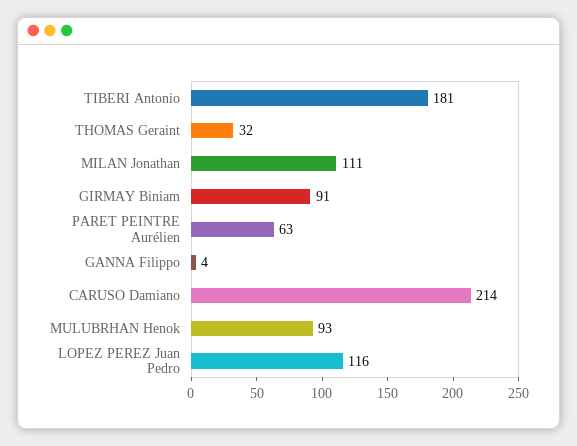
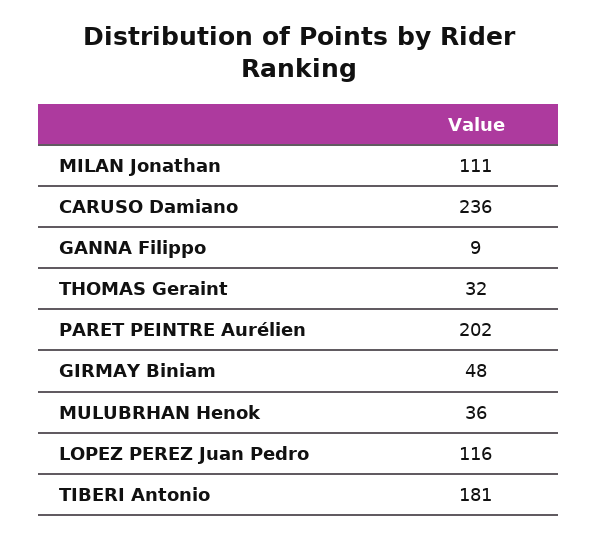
GIRMAY Biniam: 91 -> 48
PARET PEINTRE Aurélien: 63 -> 202
GANNA Filippo: 4 -> 9
CARUSO Damiano: 214 -> 236
MULUBRHAN Henok: 93 -> 36

